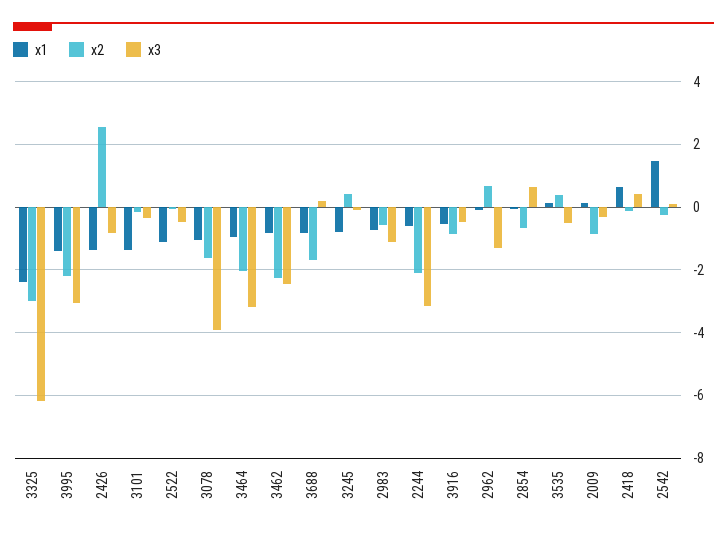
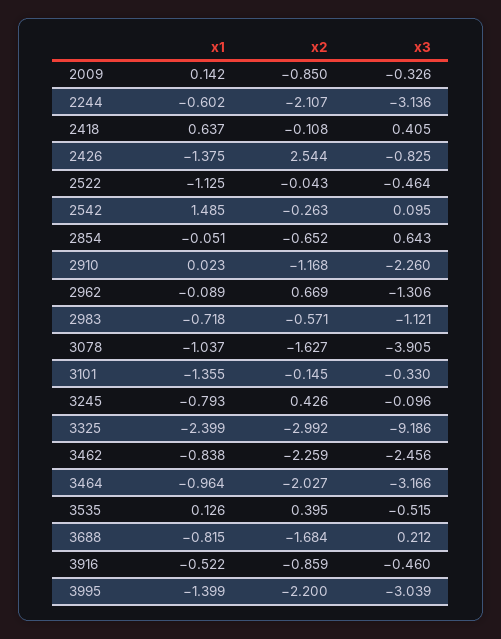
x3, 3325: -6.2 -> -9.186
x1, 2910: none -> 0.023
x2, 2910: none -> -1.168
x3, 2910: none -> -2.26

